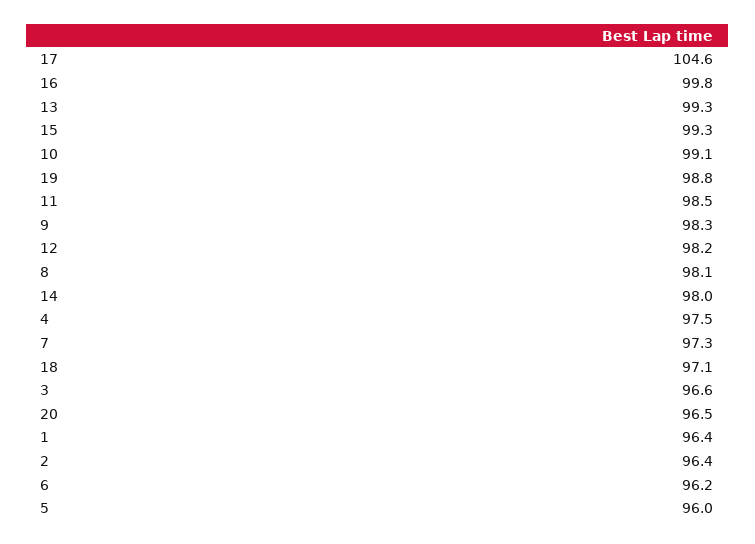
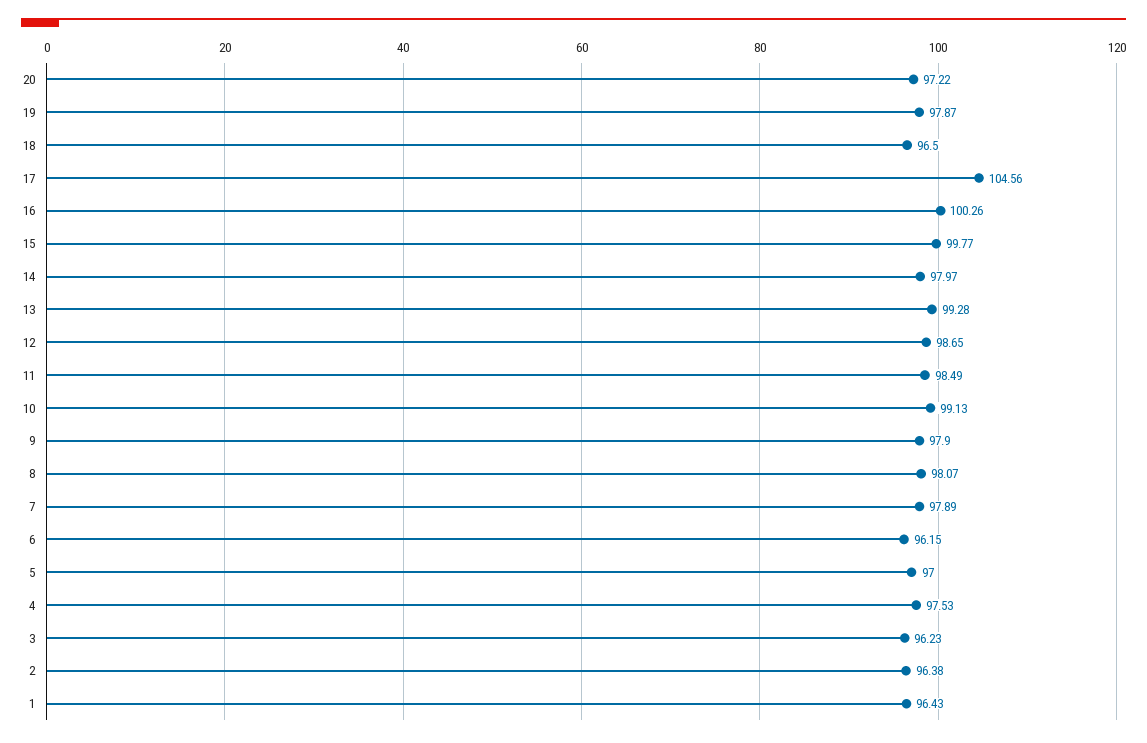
16: 99.8 -> 100.26
15: 99.3 -> 99.77
19: 98.8 -> 97.87
9: 98.3 -> 97.9
12: 98.2 -> 98.65
7: 97.3 -> 97.89
18: 97.1 -> 96.5
3: 96.6 -> 96.23
20: 96.5 -> 97.22
5: 96 -> 97

